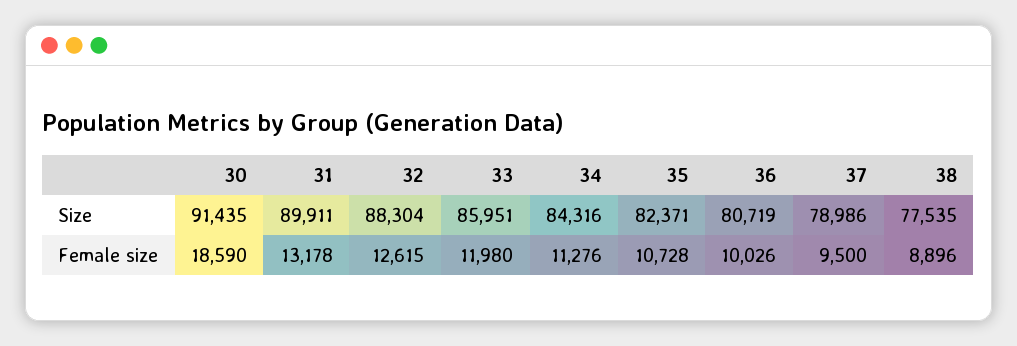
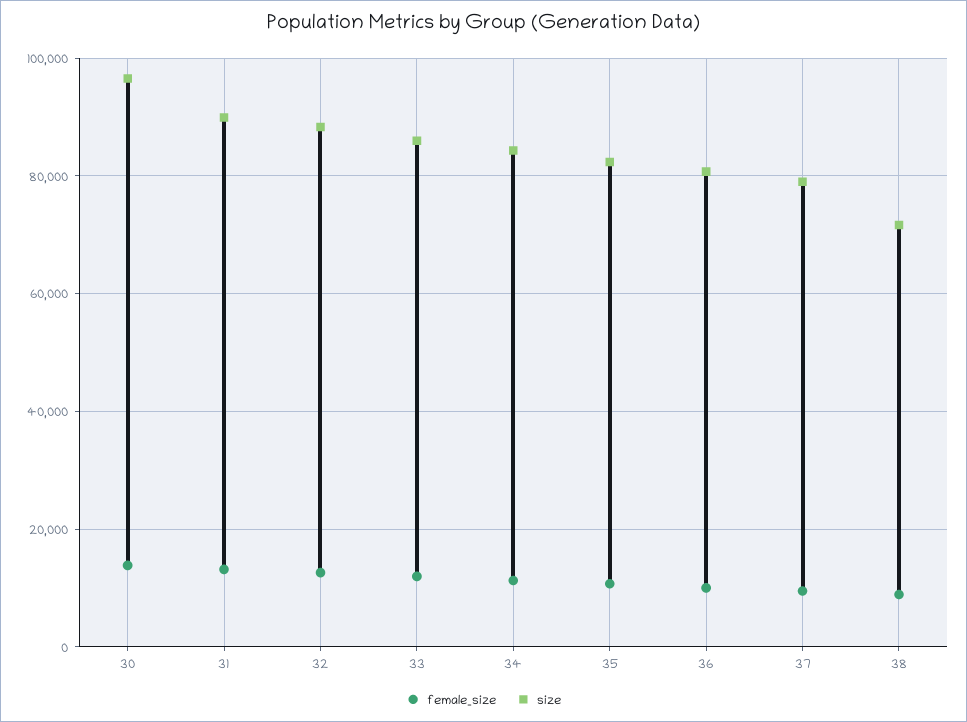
Size, 30: 91435 -> 96000
Size, 38: 77535 -> 72000
Female size, 30: 18590 -> 14000

